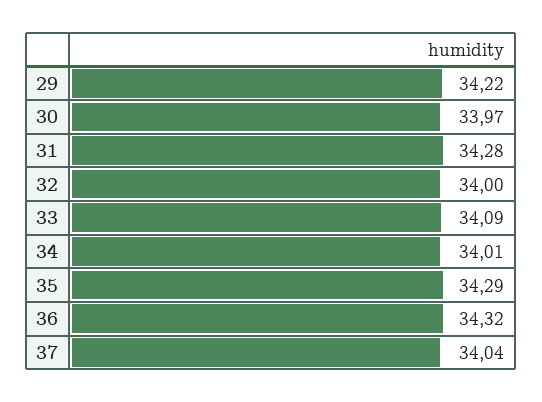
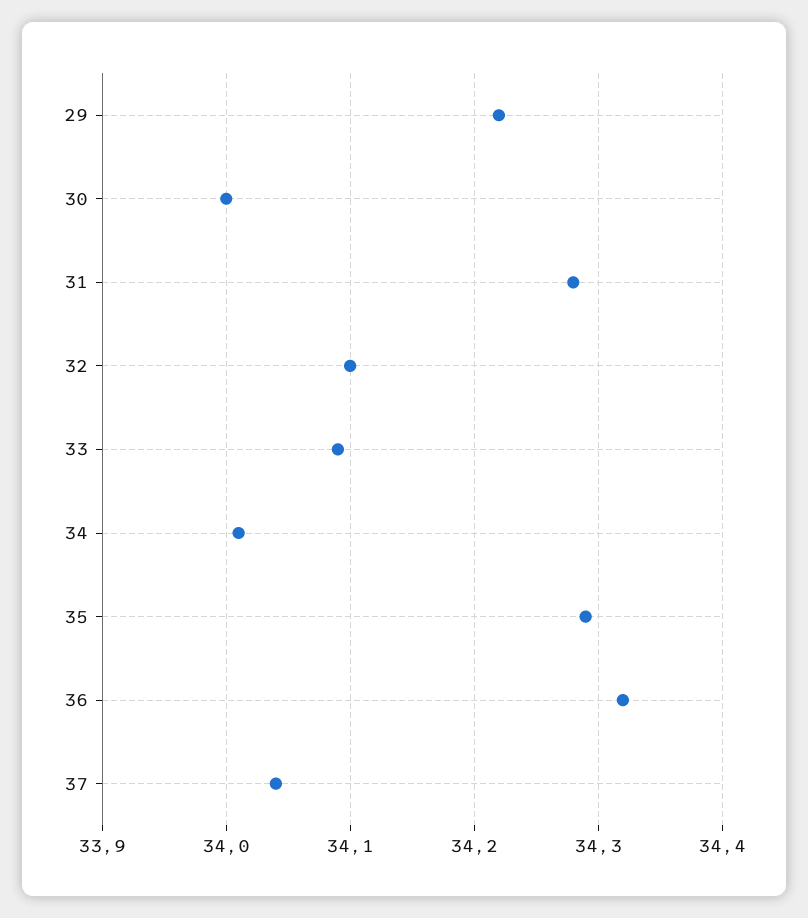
30: 33.97 -> 34
32: 34 -> 34.1

